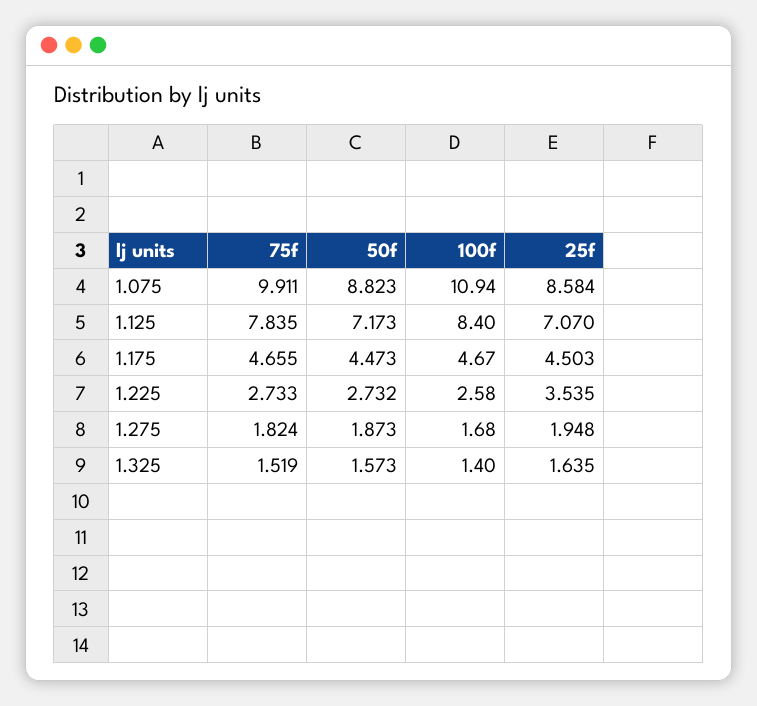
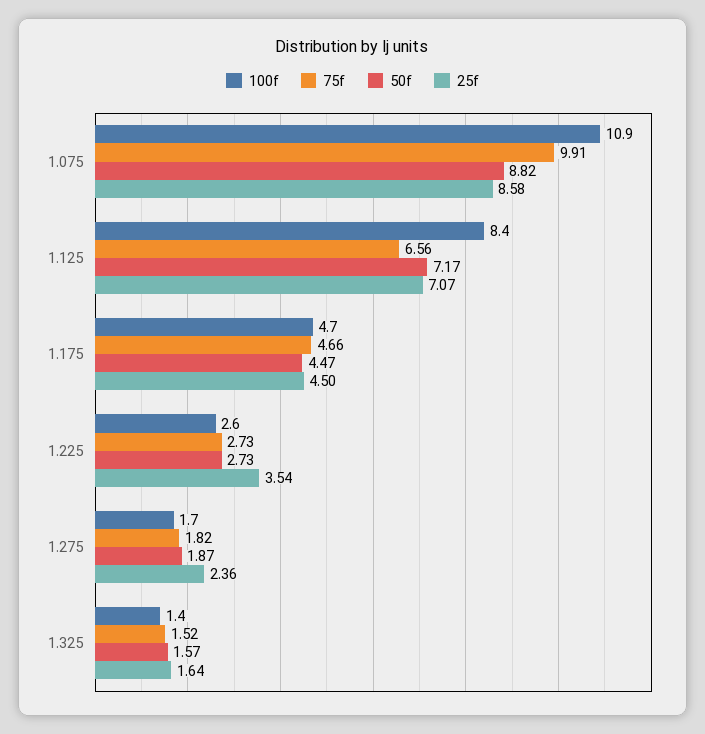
75f, 1.125: 7.835 -> 6.56
25f, 1.275: 1.948 -> 2.36

